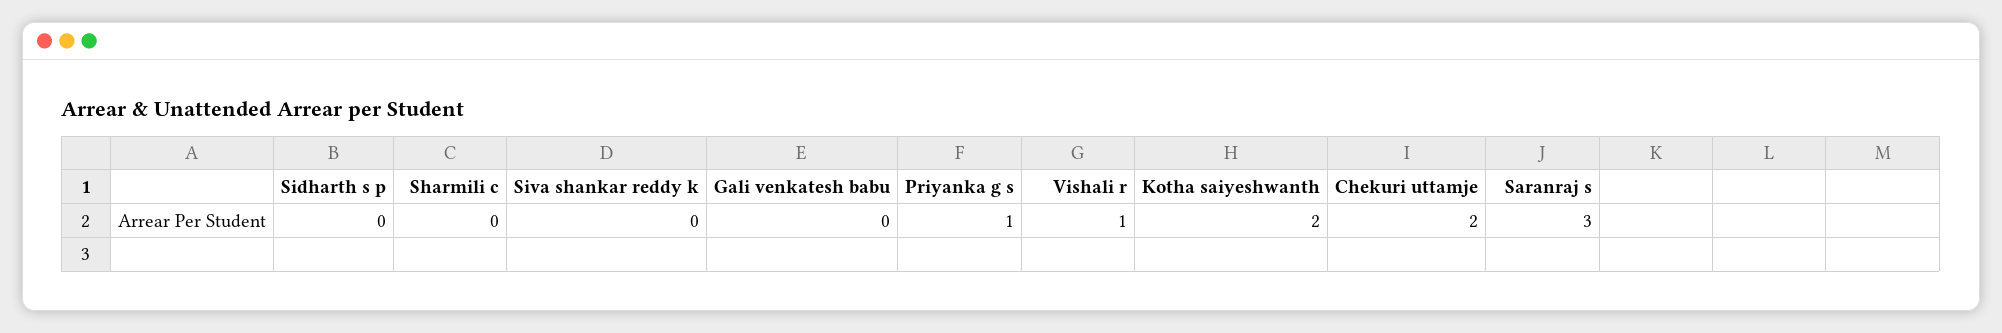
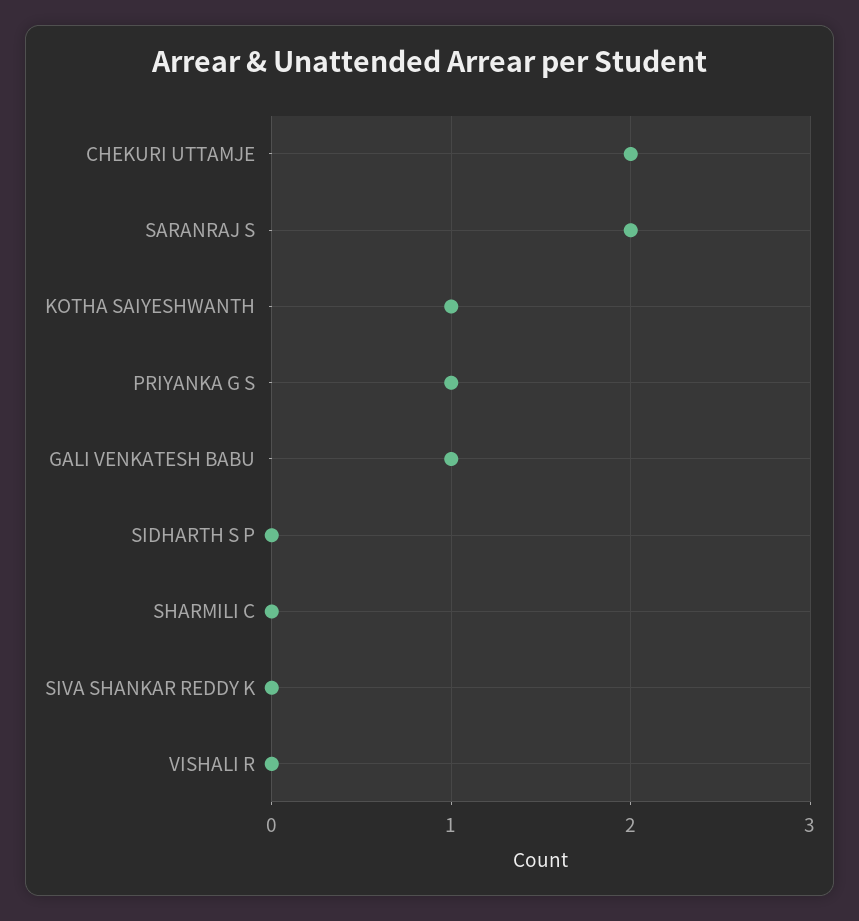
Gali venkatesh babu: 0 -> 1
Vishali r: 1 -> 0
Kotha saiyeshwanth: 2 -> 1
Saranraj s: 3 -> 2

